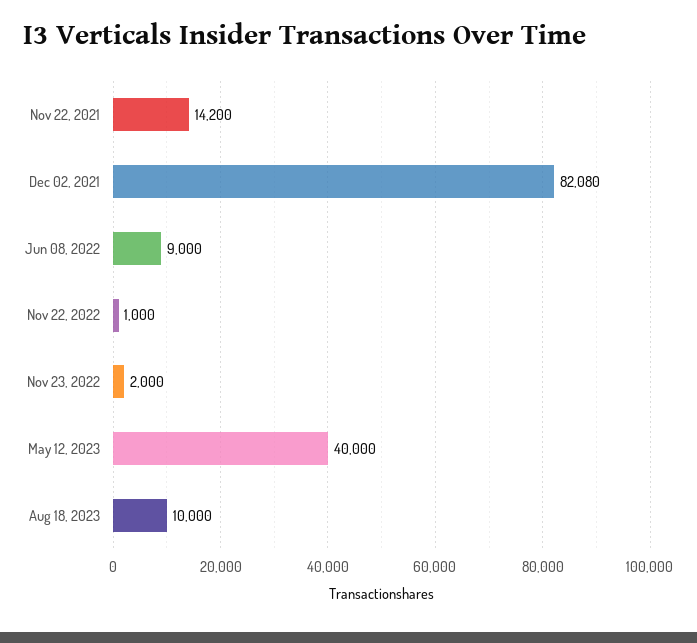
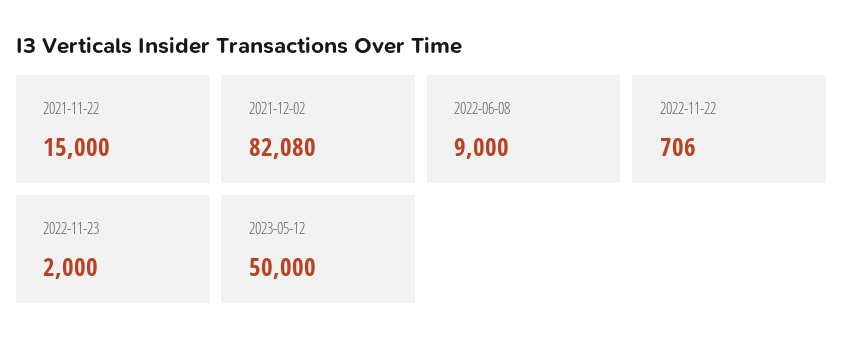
Nov 22, 2021: 14200 -> 15000
Nov 22, 2022: 1000 -> 706
May 12, 2023: 40000 -> 50000
Aug 18, 2023: 10000 -> none

